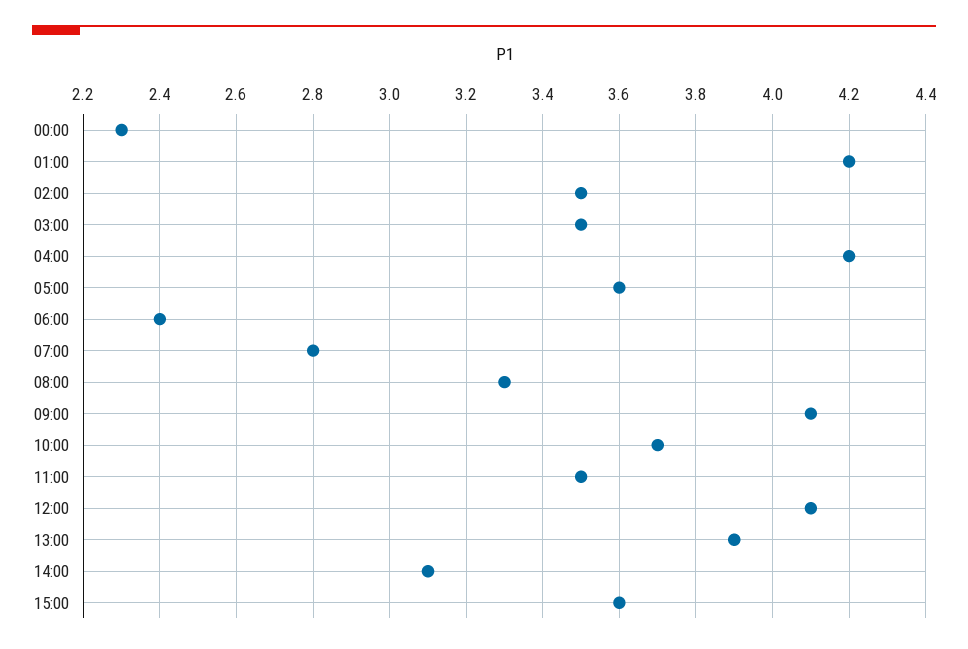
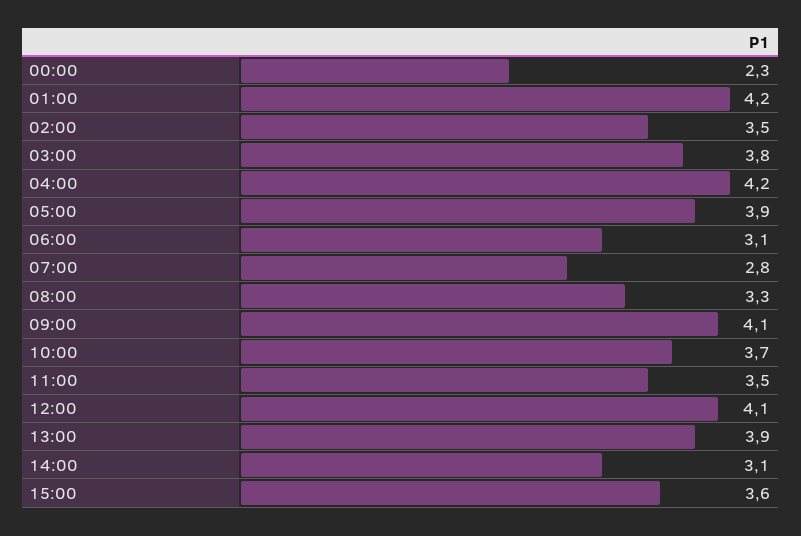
03:00: 3.5 -> 3.8
05:00: 3.6 -> 3.9
06:00: 2.4 -> 3.1

